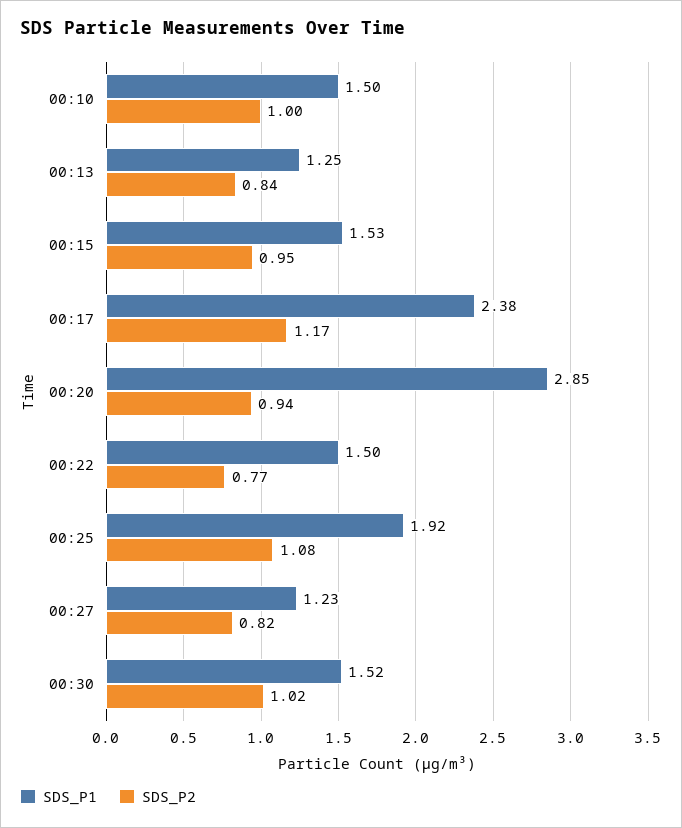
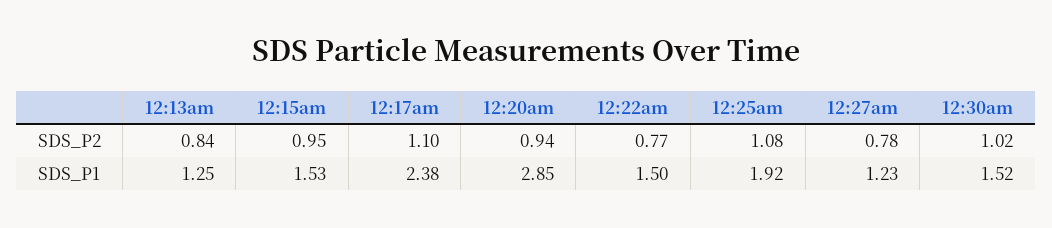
SDS_P1, 00:10: 1.5 -> none
SDS_P2, 00:10: 1 -> none
SDS_P2, 00:17: 1.17 -> 1.1
SDS_P2, 00:27: 0.82 -> 0.78

